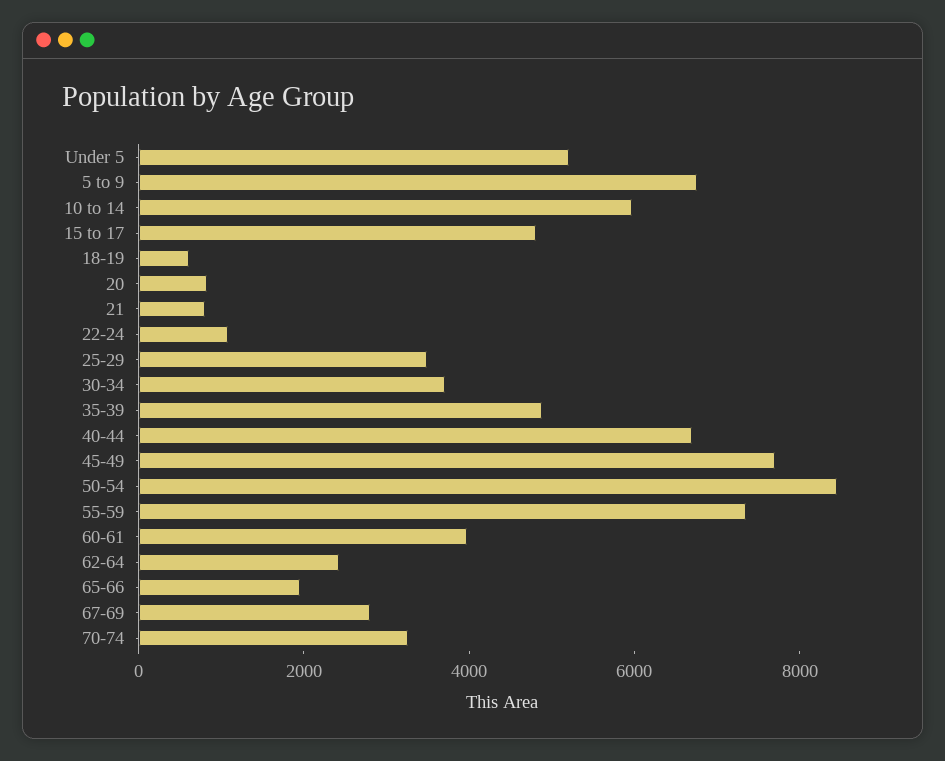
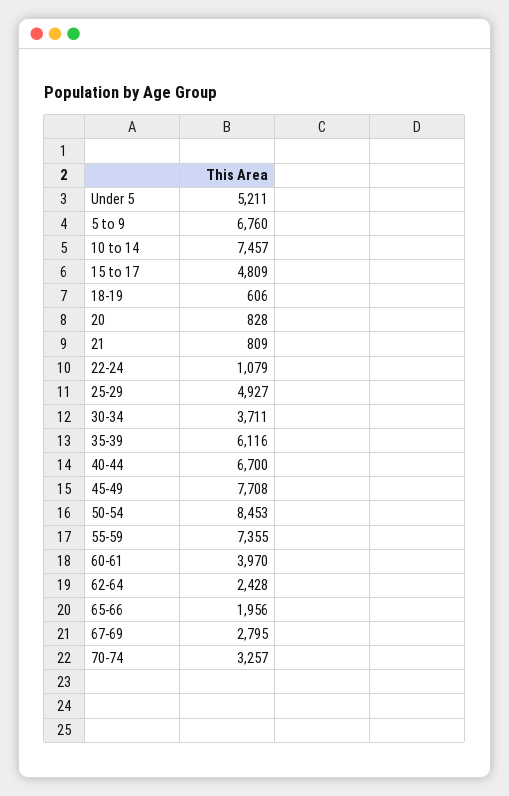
10 to 14: 6000 -> 7457
25-29: 3500 -> 4927
35-39: 5000 -> 6116

